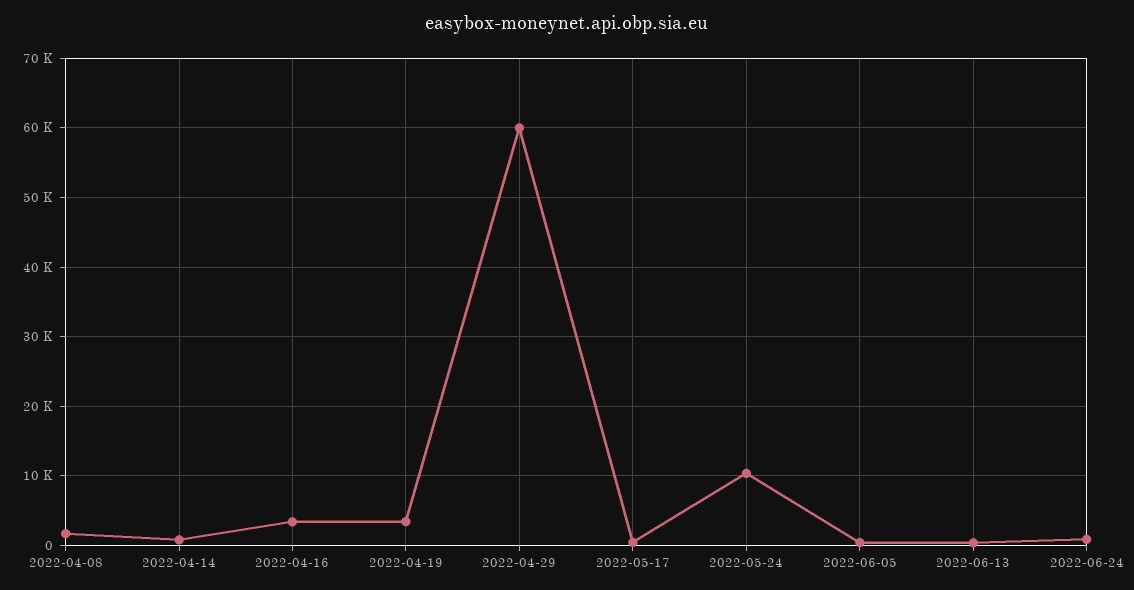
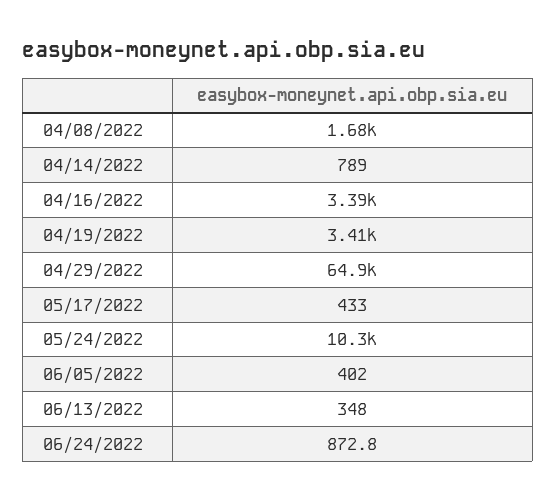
2022-04-29: 60000 -> 64900

